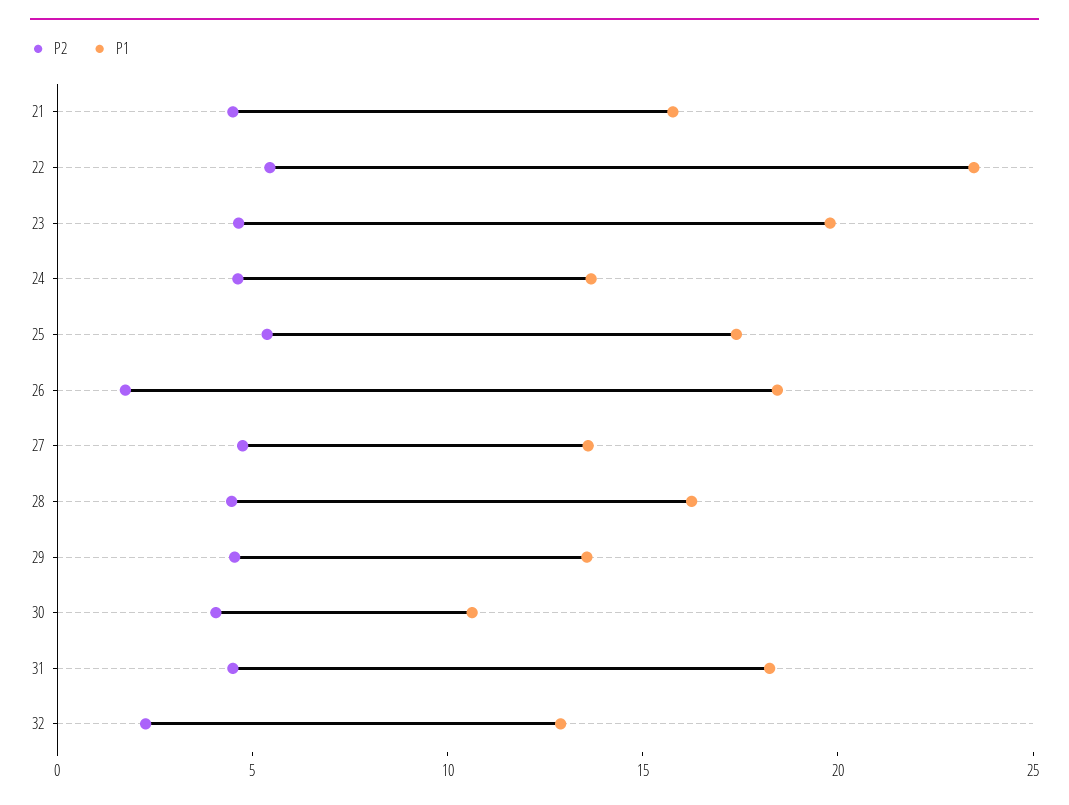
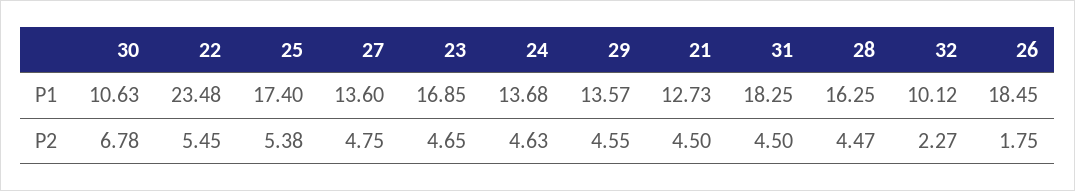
P1, 21: 16 -> 12.73
P1, 23: 20 -> 16.85
P2, 30: 4 -> 6.78
P1, 32: 13 -> 10.12

